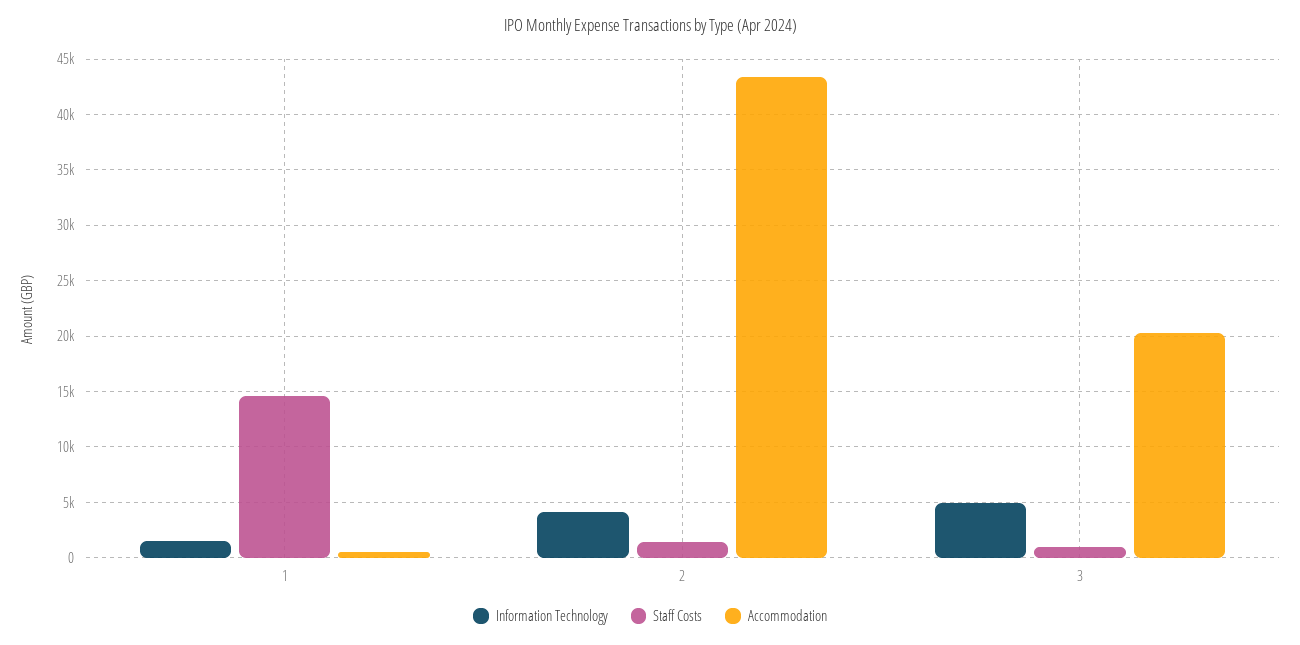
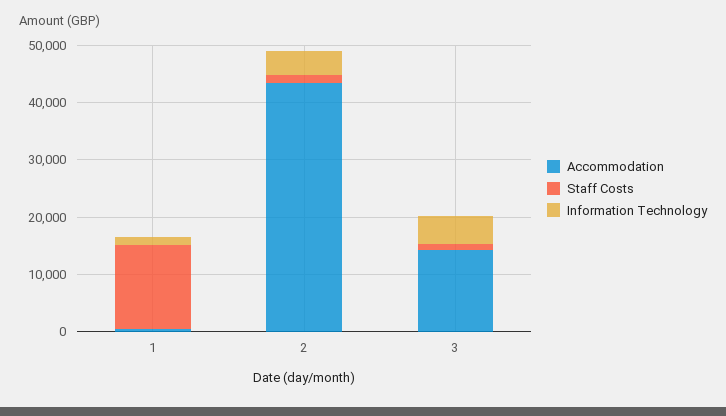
Accommodation, 3: 20000 -> 14000

